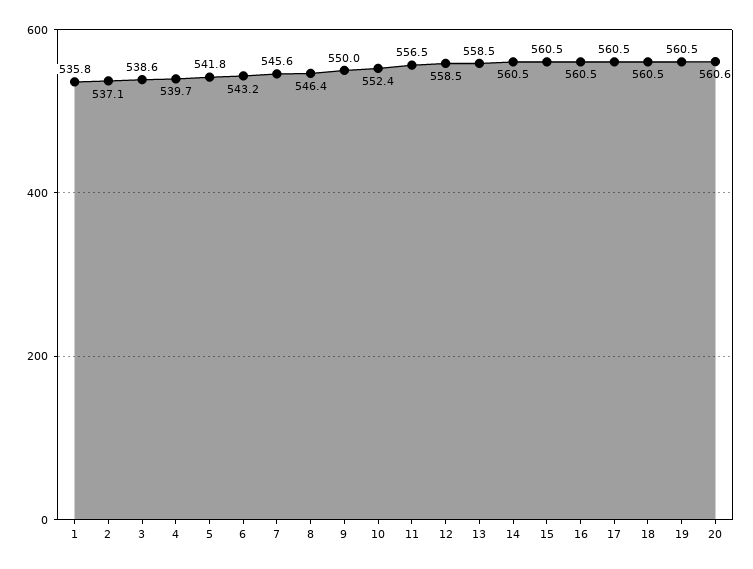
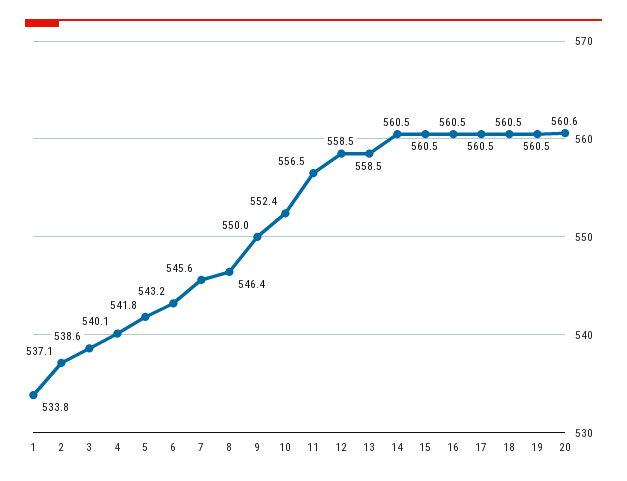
1: 535.8 -> 533.8
4: 539.7 -> 540.1

